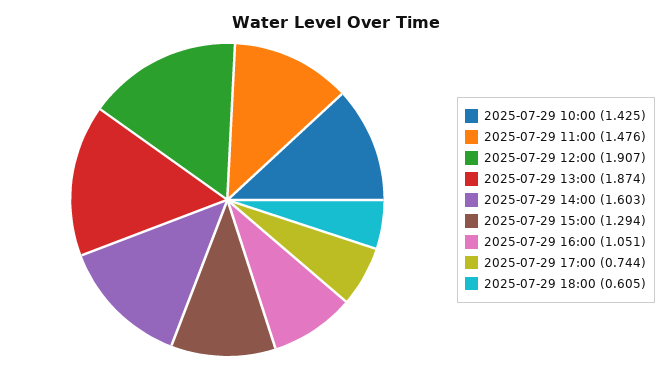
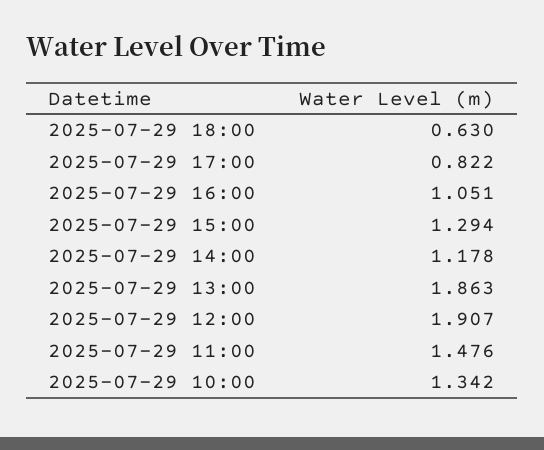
2025-07-29 10:00: 1.425 -> 1.342
2025-07-29 13:00: 1.874 -> 1.863
2025-07-29 14:00: 1.603 -> 1.178
2025-07-29 17:00: 0.744 -> 0.822
2025-07-29 18:00: 0.605 -> 0.63

